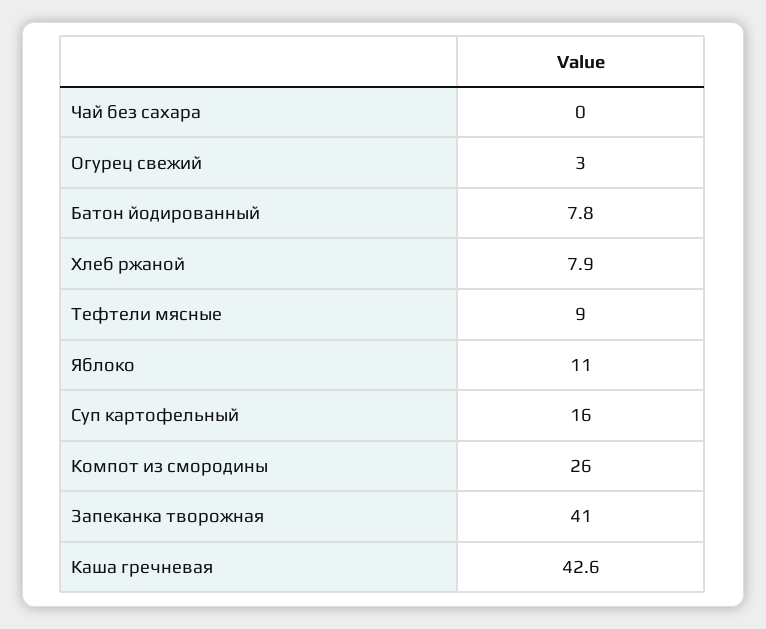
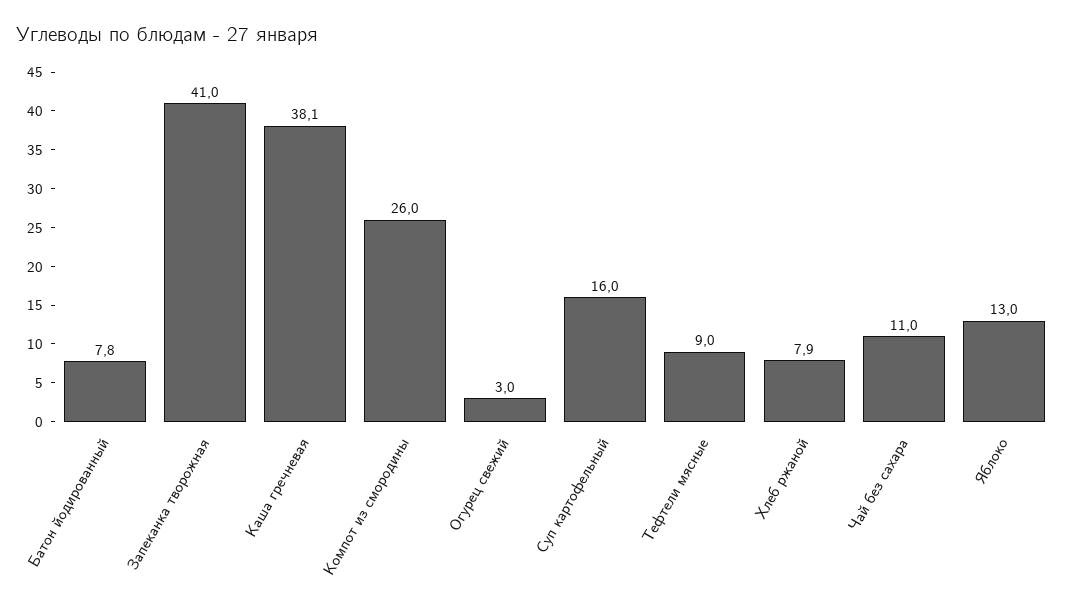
Чай без сахара: 0 -> 11
Яблоко: 11 -> 13
Каша гречневая: 42.6 -> 38.1

